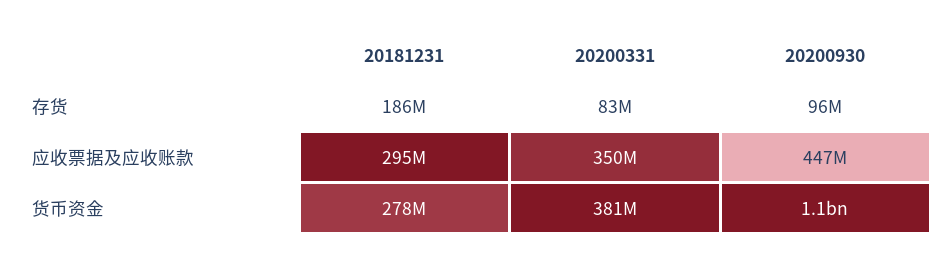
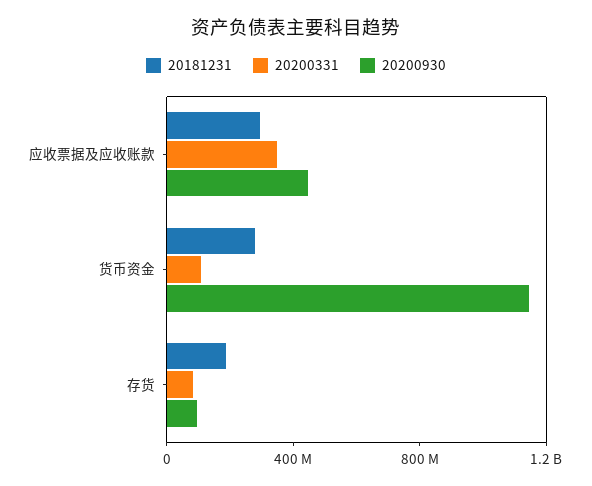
20200331, 货币资金: 381000000 -> 100000000

